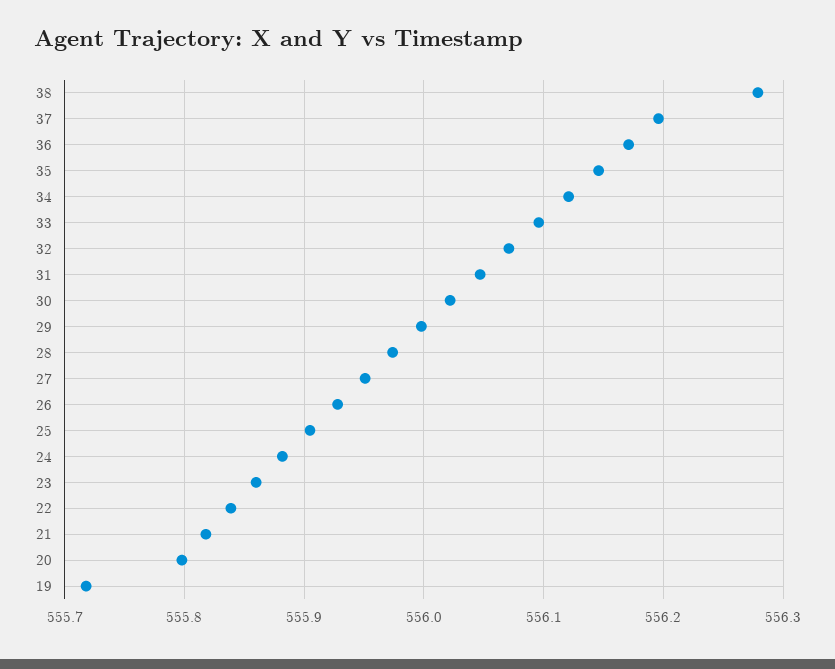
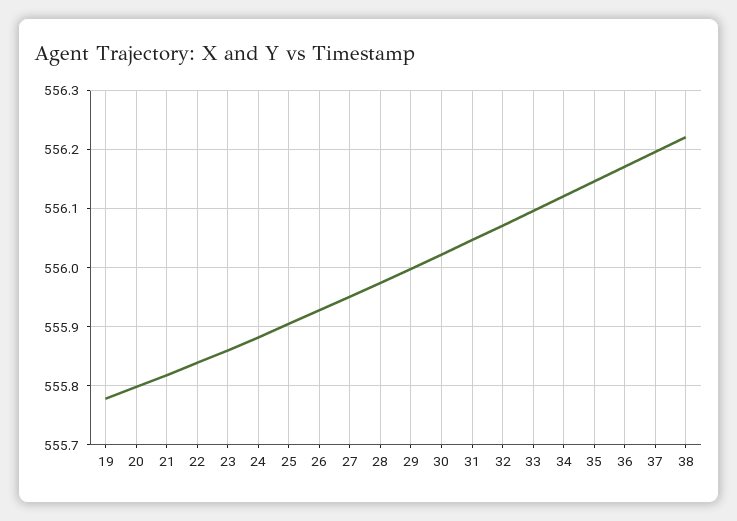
38: 556.28 -> 556.22
19: 555.72 -> 555.78

